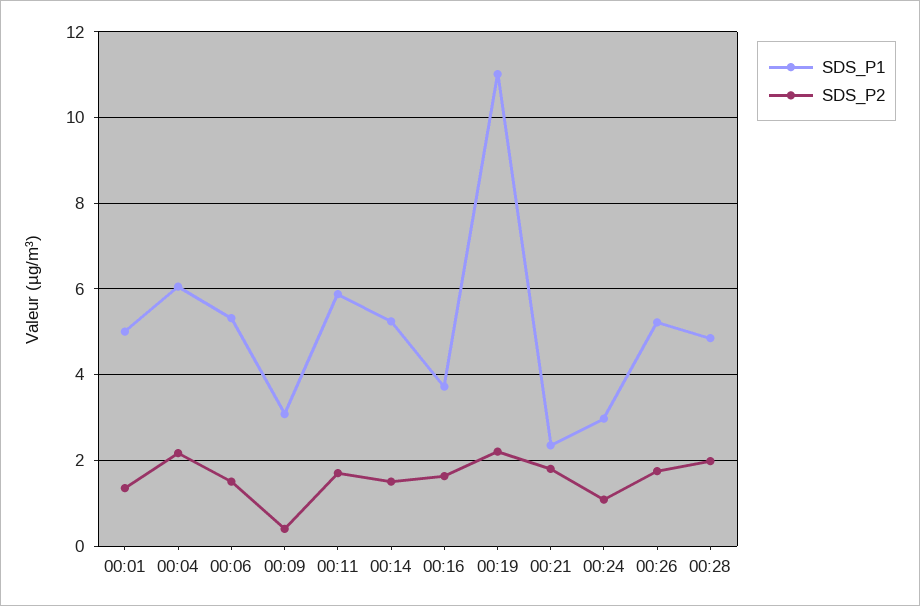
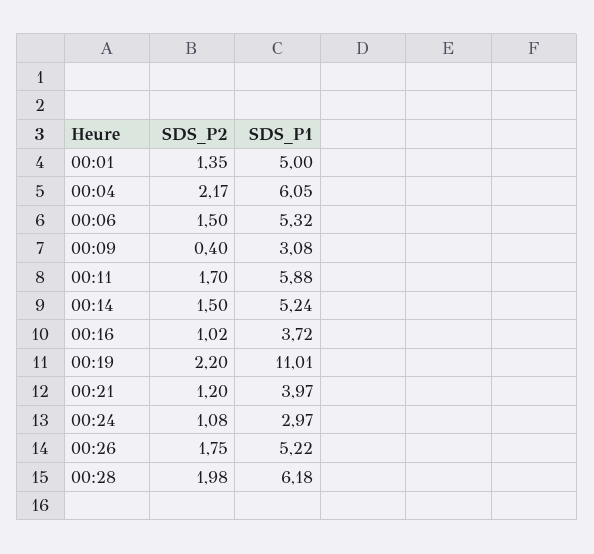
SDS_P2, 00:16: 1.6 -> 1.02
SDS_P1, 00:21: 2.4 -> 3.97
SDS_P2, 00:21: 1.8 -> 1.2
SDS_P1, 00:28: 4.8 -> 6.18

